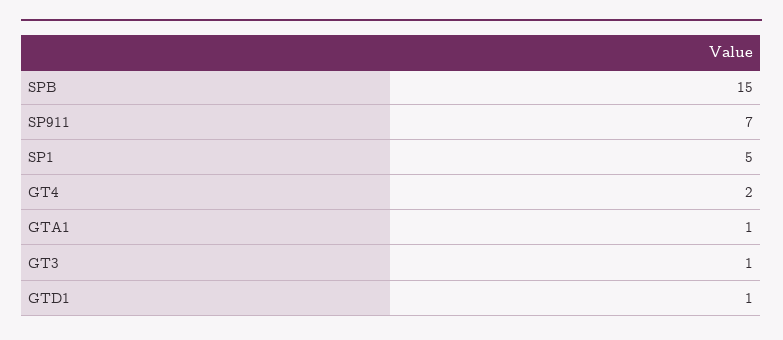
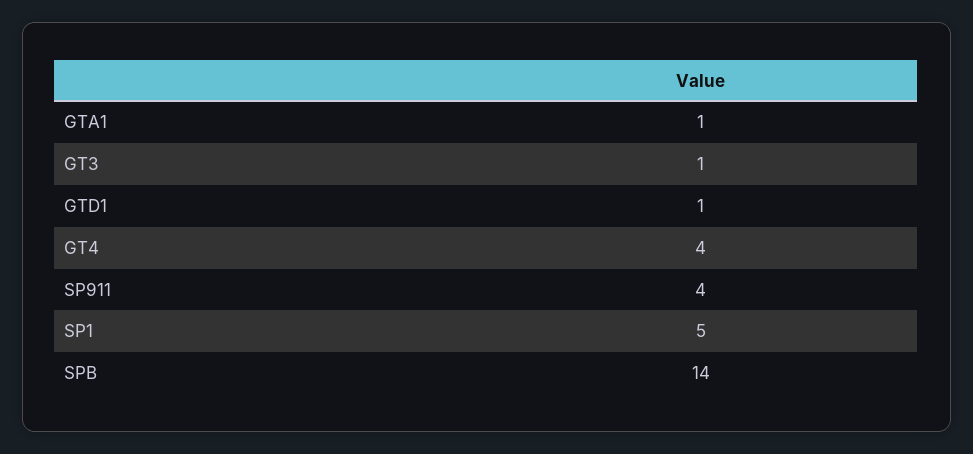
SPB: 15 -> 14
SP911: 7 -> 4
GT4: 2 -> 4

